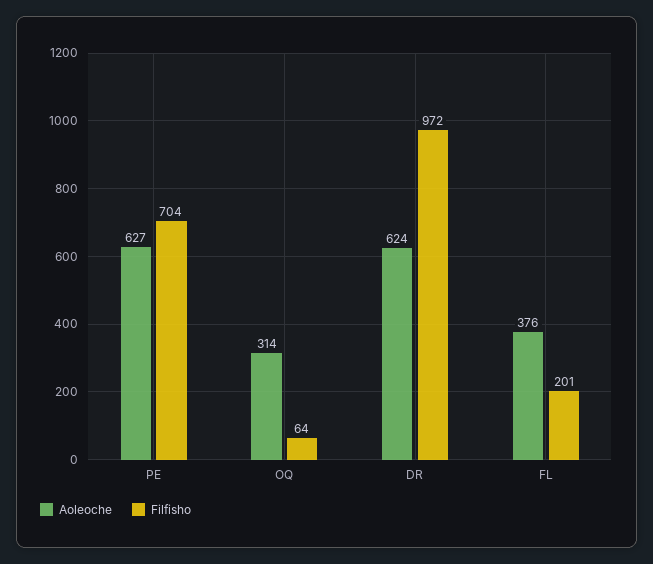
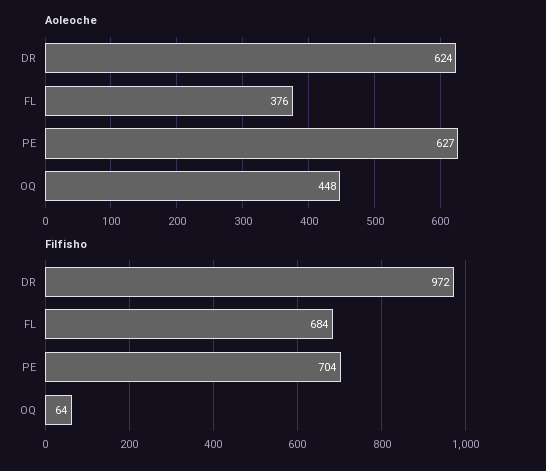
Aoleoche, OQ: 314 -> 448
Filfisho, FL: 201 -> 684

